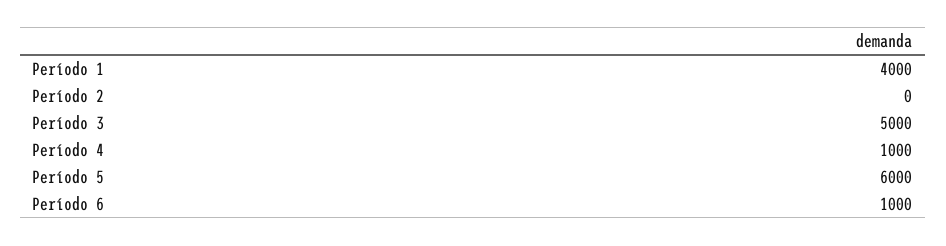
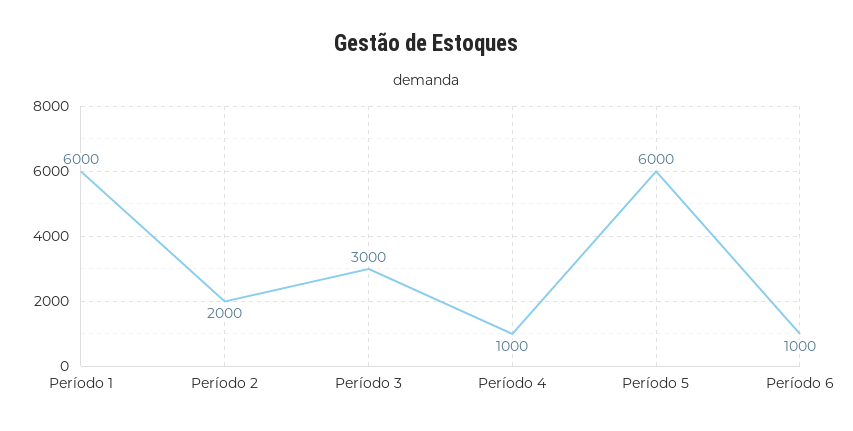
Período 1: 4000 -> 6000
Período 2: 0 -> 2000
Período 3: 5000 -> 3000

